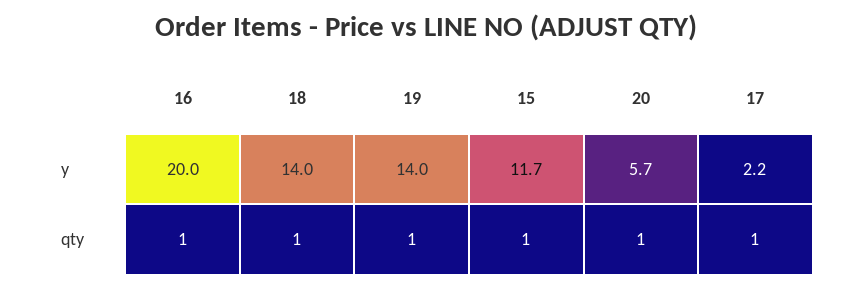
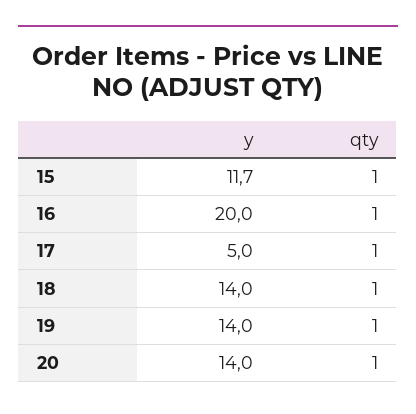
20, y: 5.7 -> 14
17, y: 2.2 -> 5

